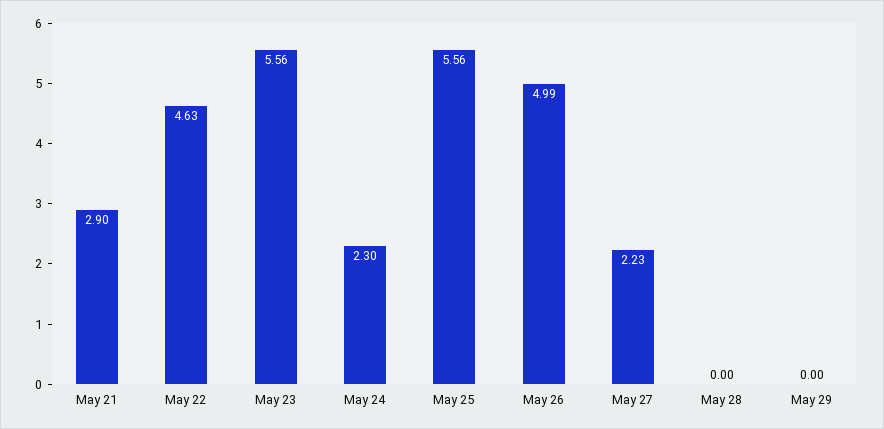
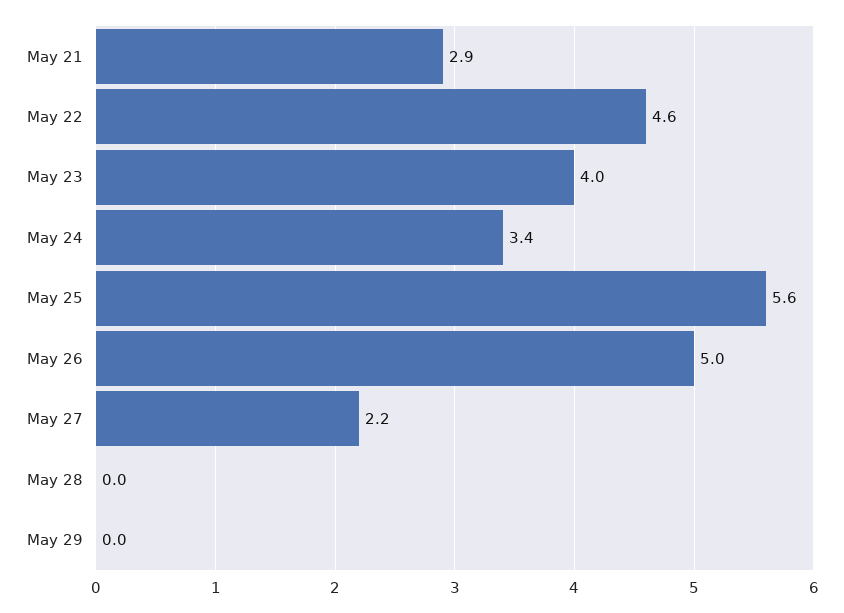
May 23: 5.56 -> 4
May 24: 2.3 -> 3.4

